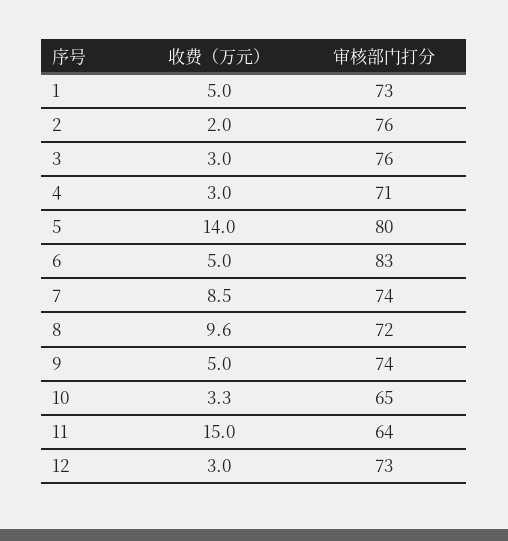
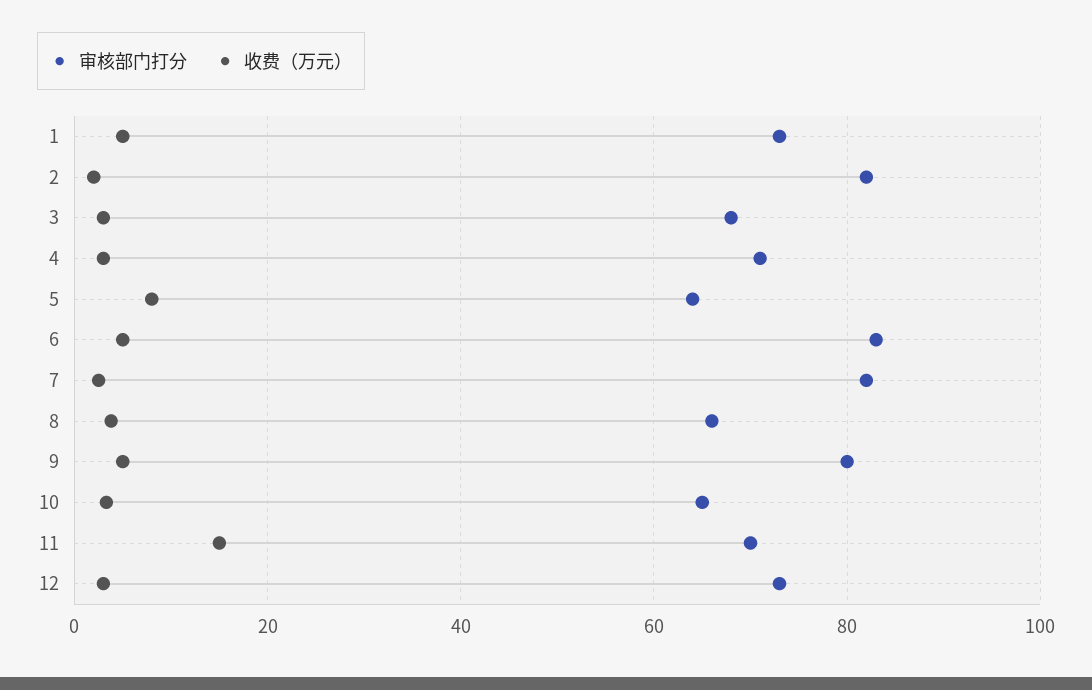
审核部门打分, 2: 76 -> 82
审核部门打分, 3: 76 -> 68
收费（万元）, 5: 14 -> 8
审核部门打分, 5: 80 -> 64
收费（万元）, 7: 8.5 -> 2
审核部门打分, 7: 74 -> 82
收费（万元）, 8: 9.6 -> 4
审核部门打分, 8: 72 -> 66
审核部门打分, 9: 74 -> 80
审核部门打分, 11: 64 -> 70

